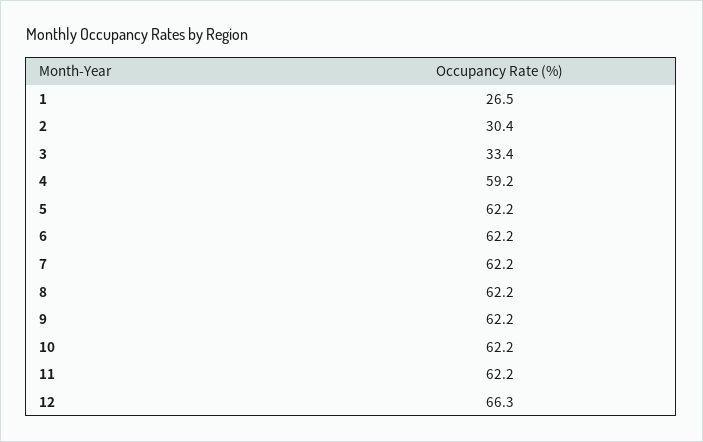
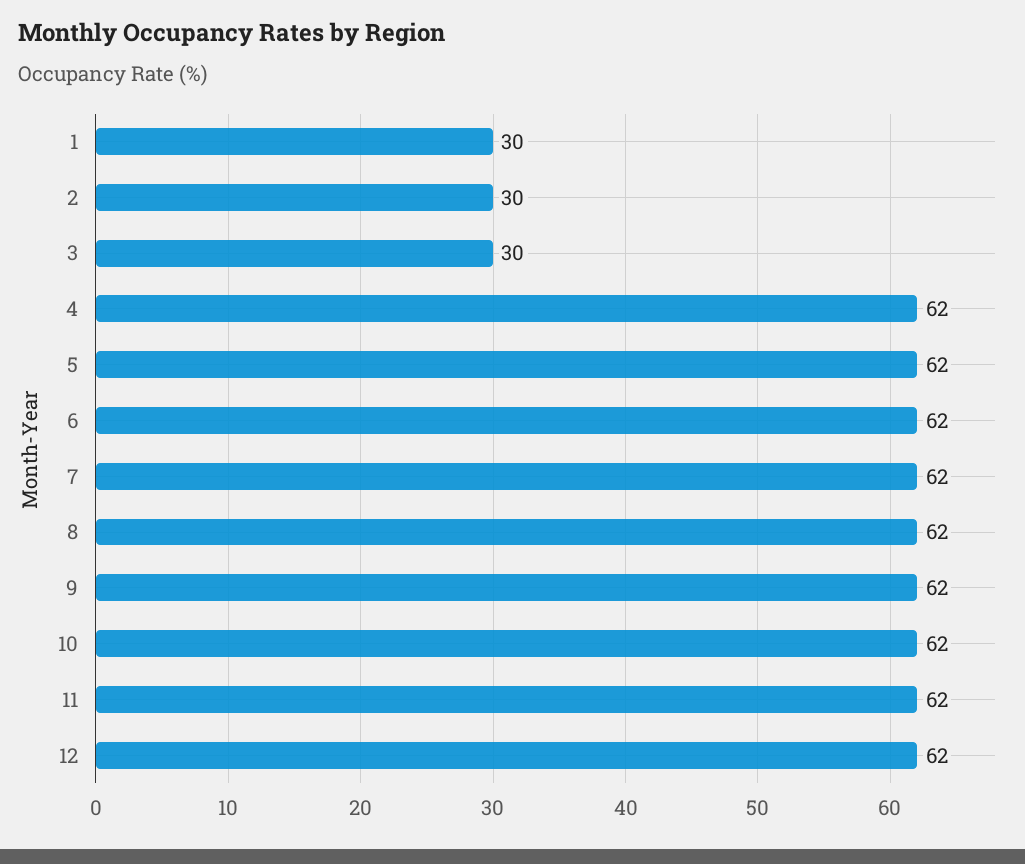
1: 26.5 -> 30
3: 33.4 -> 30
4: 59.2 -> 62
12: 66.3 -> 62

